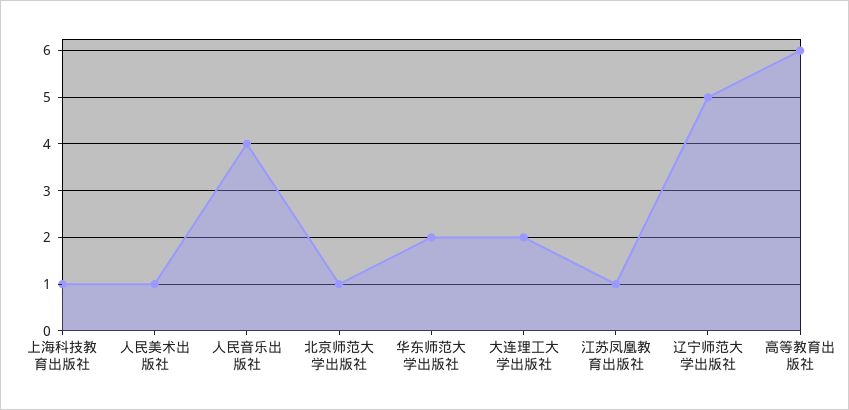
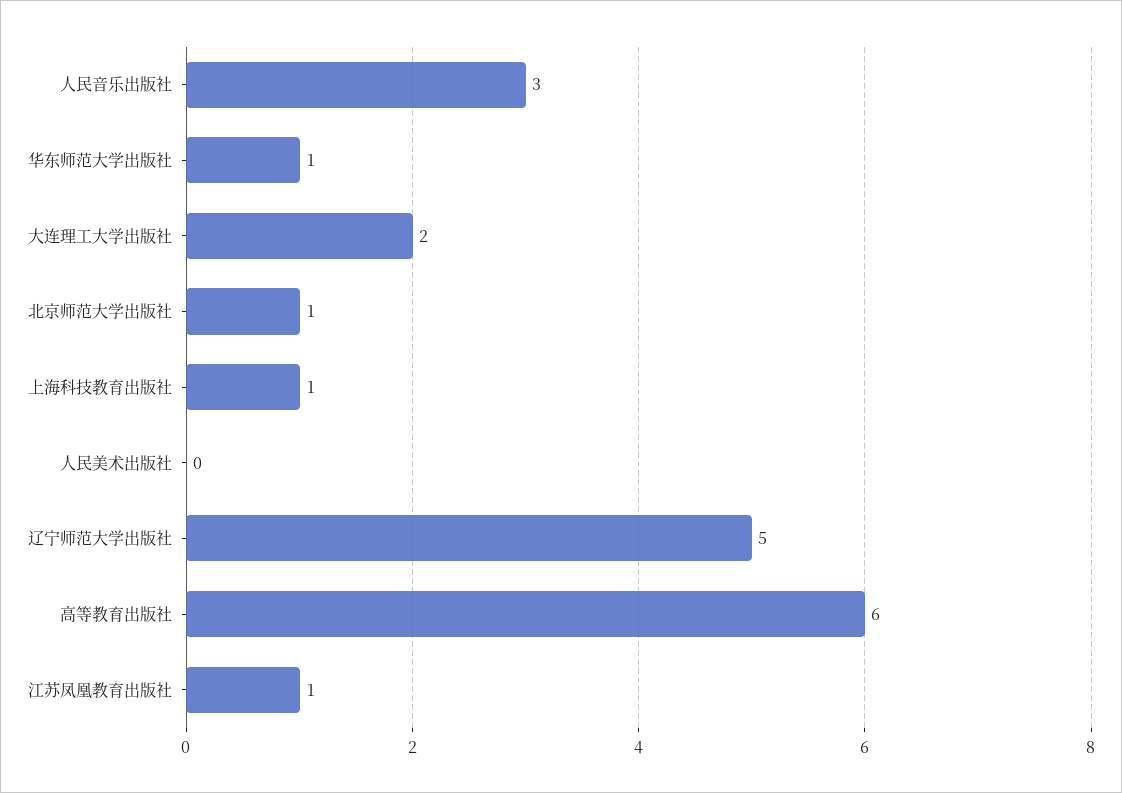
人民美术出版社: 1 -> 0
人民音乐出版社: 4 -> 3
华东师范大学出版社: 2 -> 1

